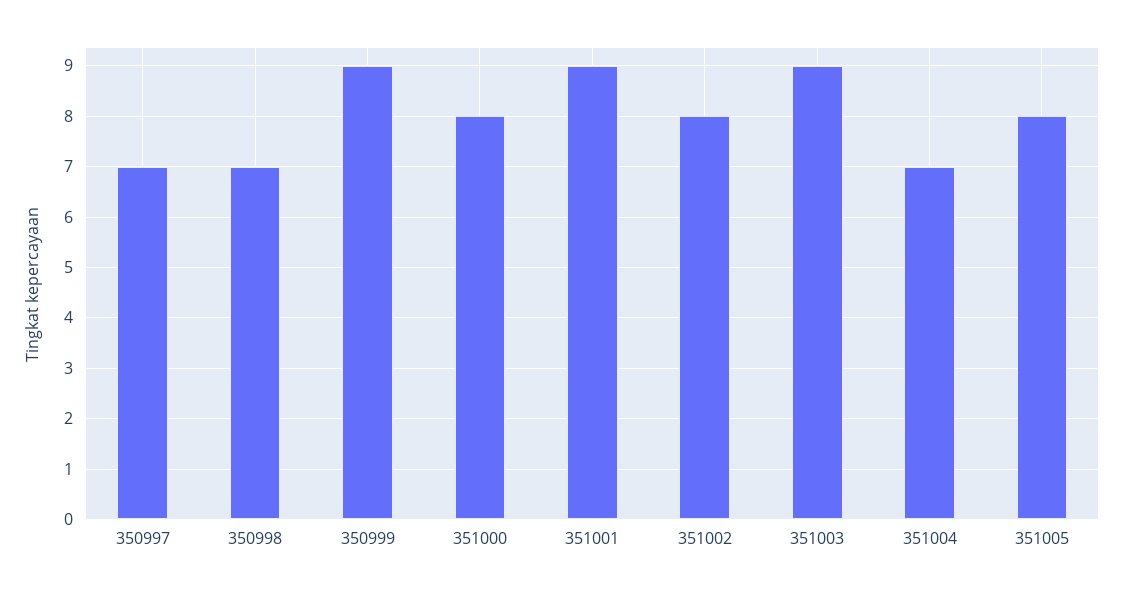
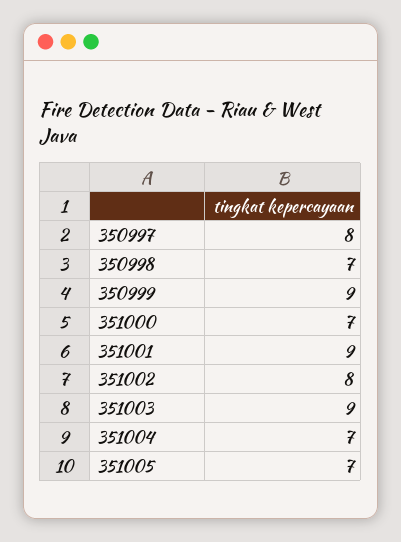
350997: 7 -> 8
351000: 8 -> 7
351005: 8 -> 7

